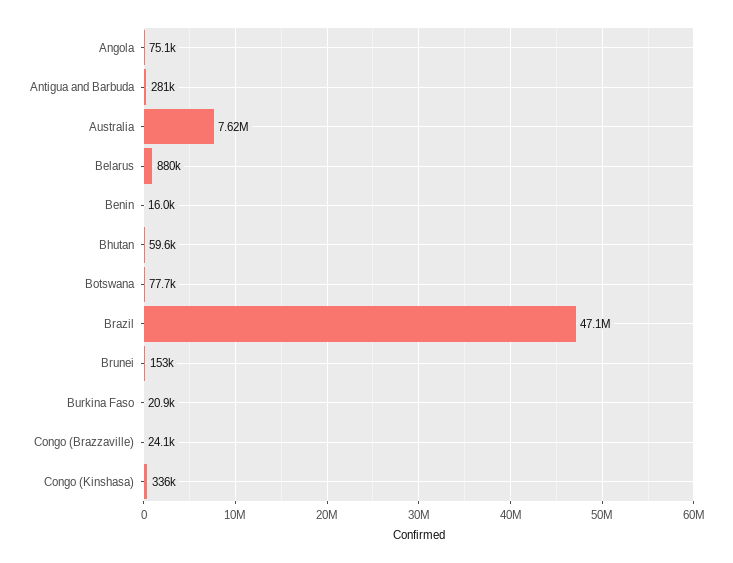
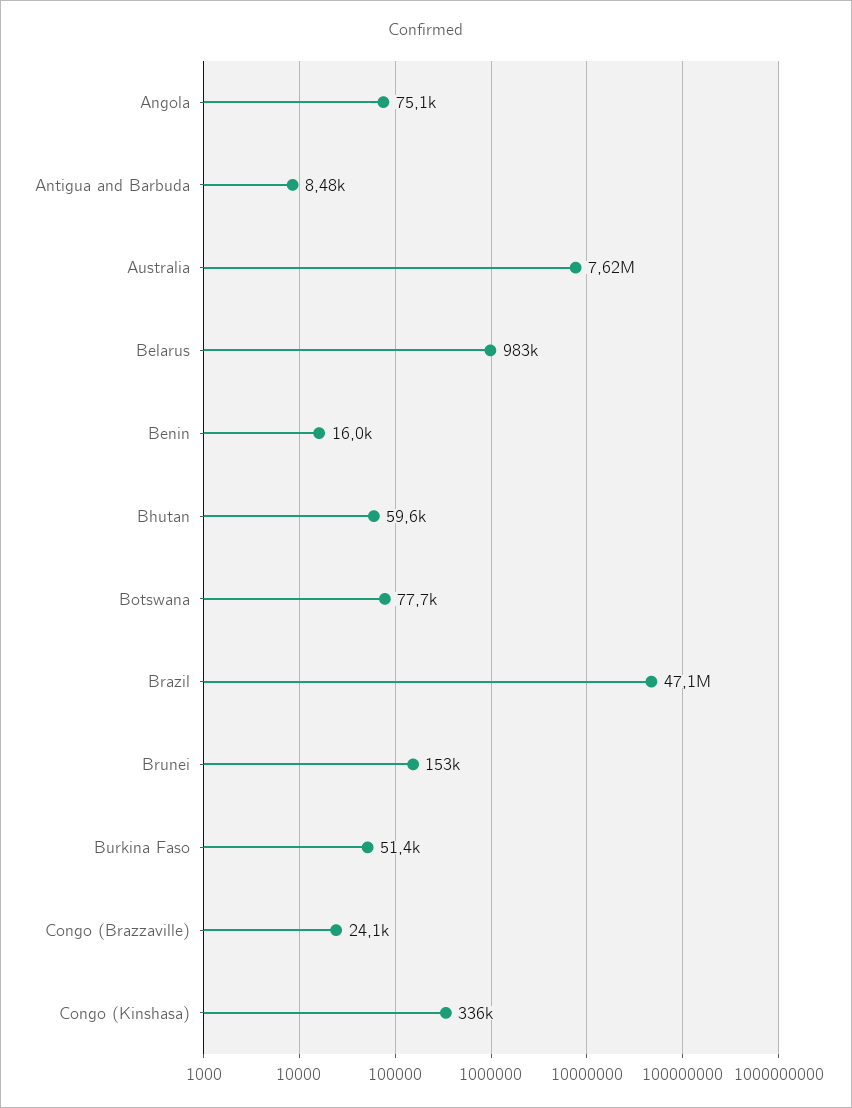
Antigua and Barbuda: 281000 -> 8480
Belarus: 880000 -> 983000
Burkina Faso: 20900 -> 51400

